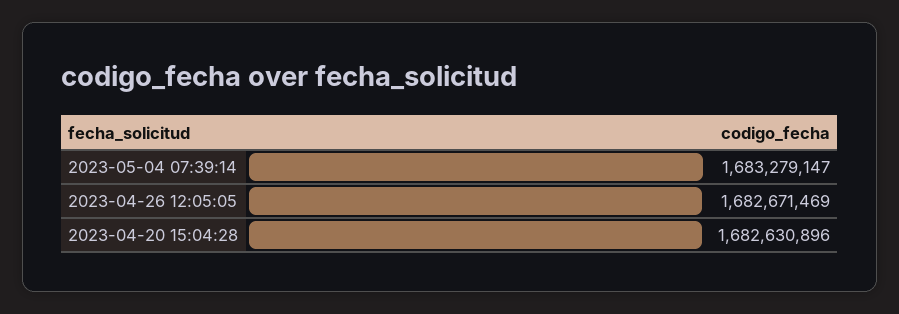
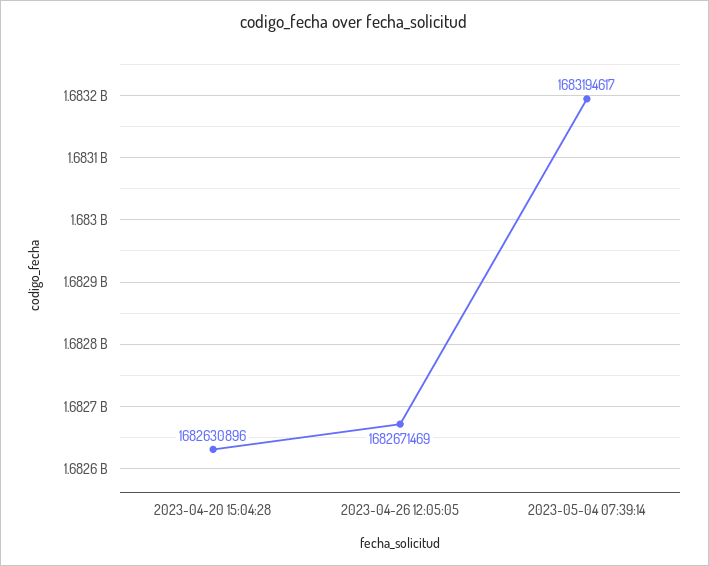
2023-05-04 07:39:14: 1683279147 -> 1683194617

